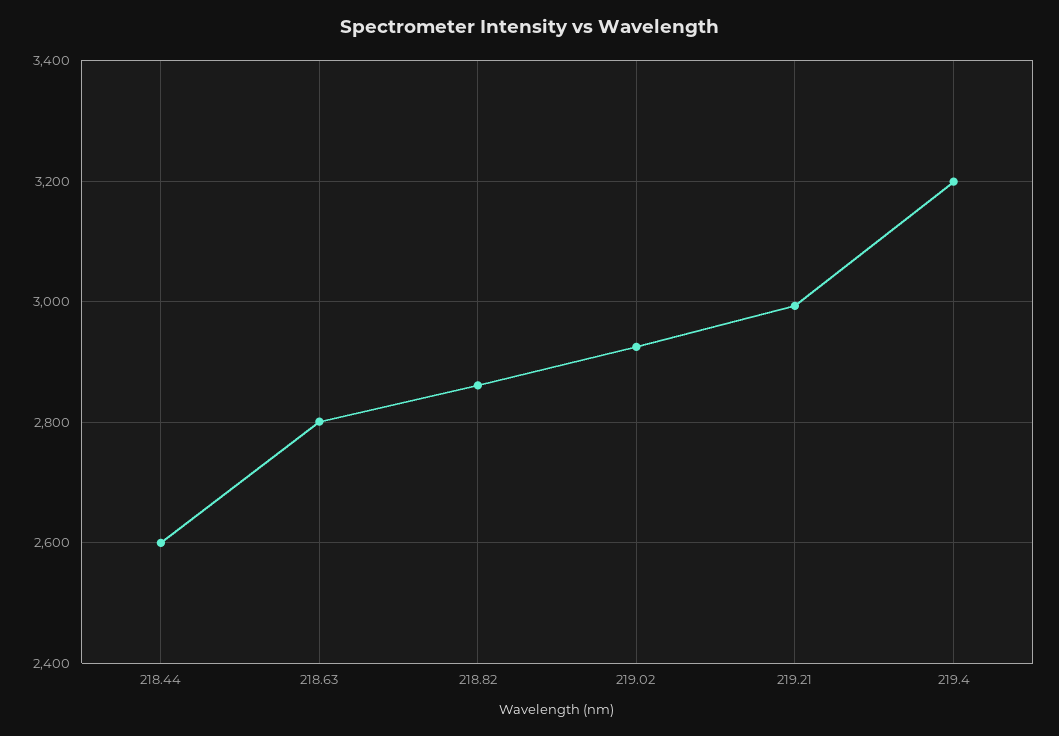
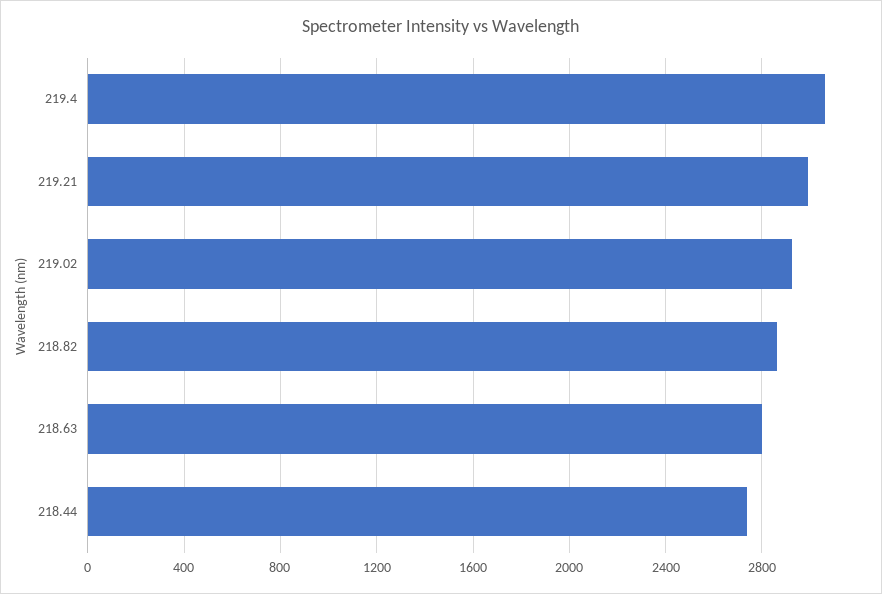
218.44: 2600 -> 2750
219.4: 3200 -> 3050

